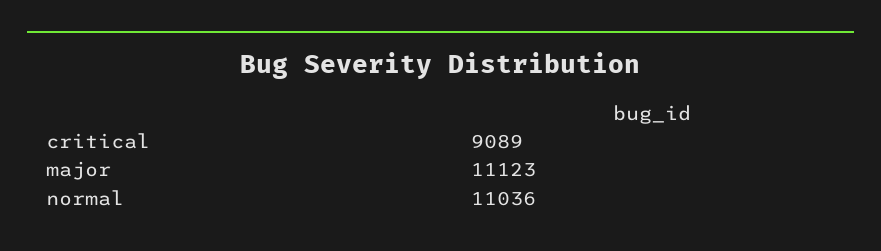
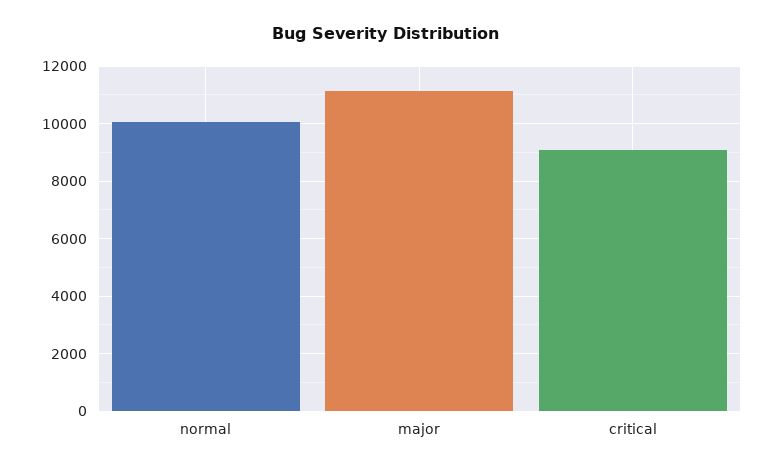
normal: 11036 -> 10000

